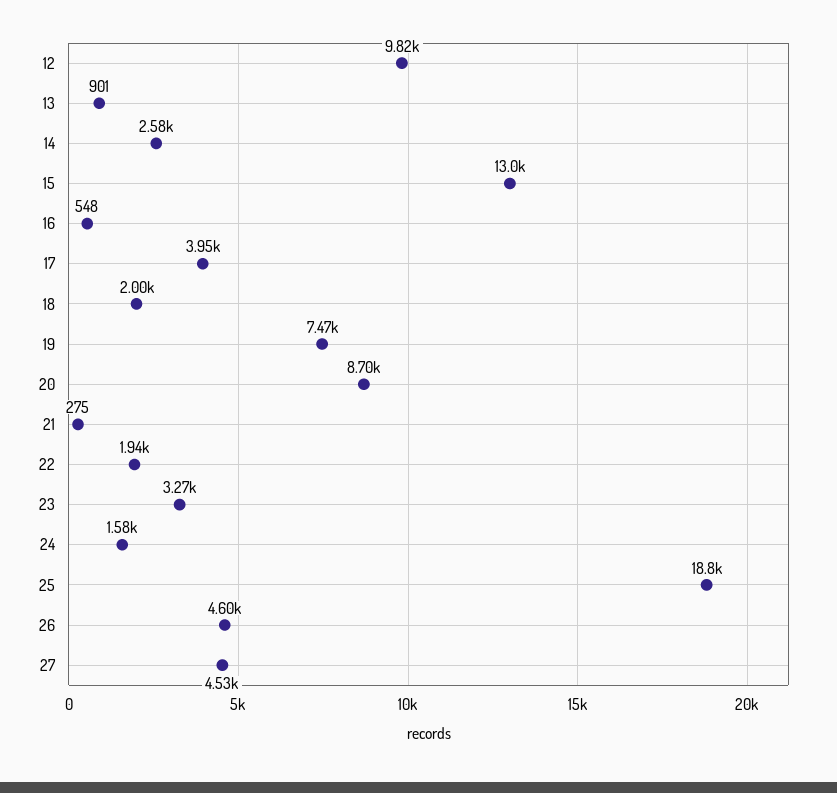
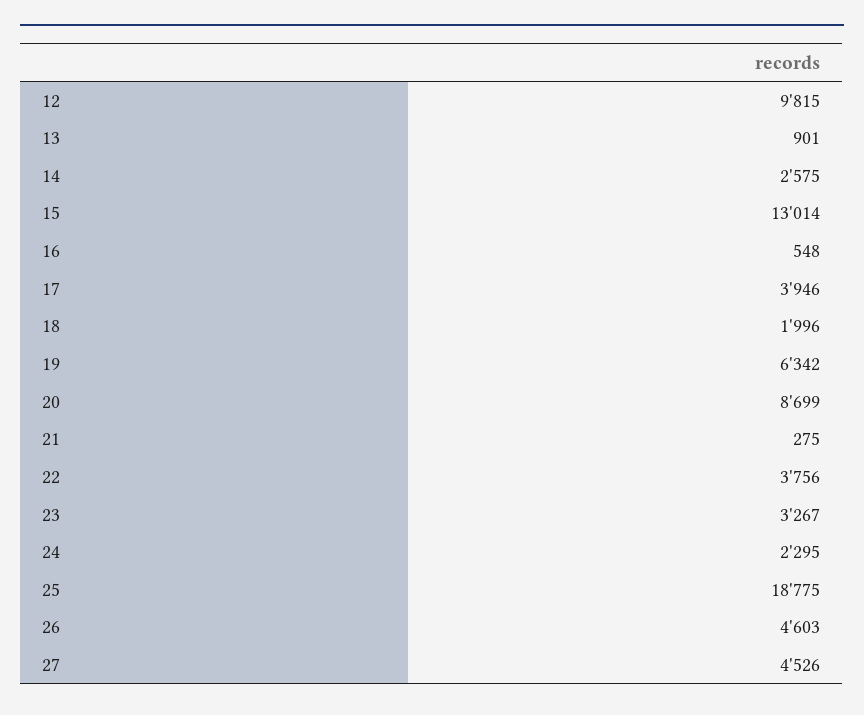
19: 7470 -> 6342
22: 1940 -> 3756
24: 1580 -> 2295

